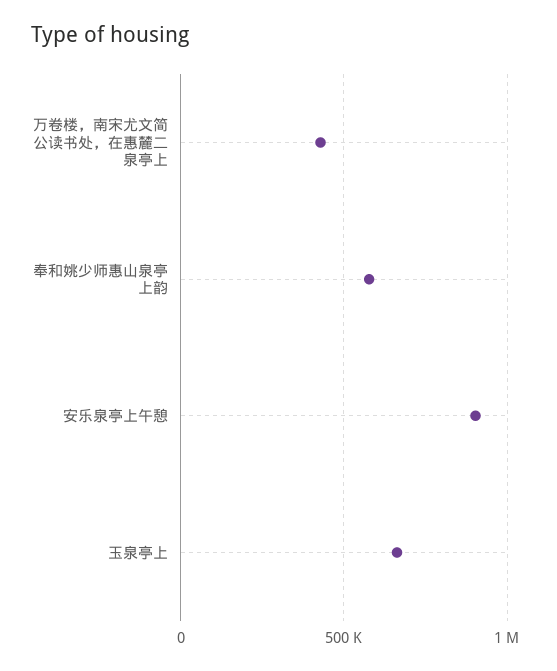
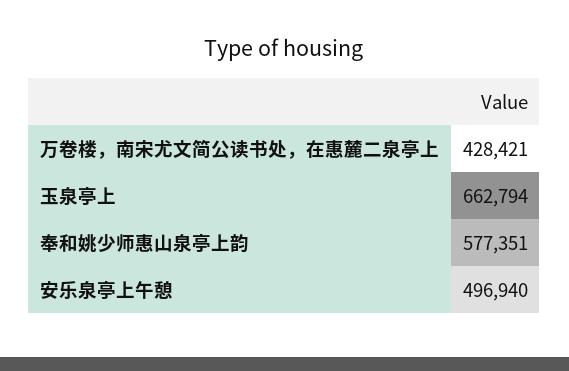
安乐泉亭上午憩: 900000 -> 496940

